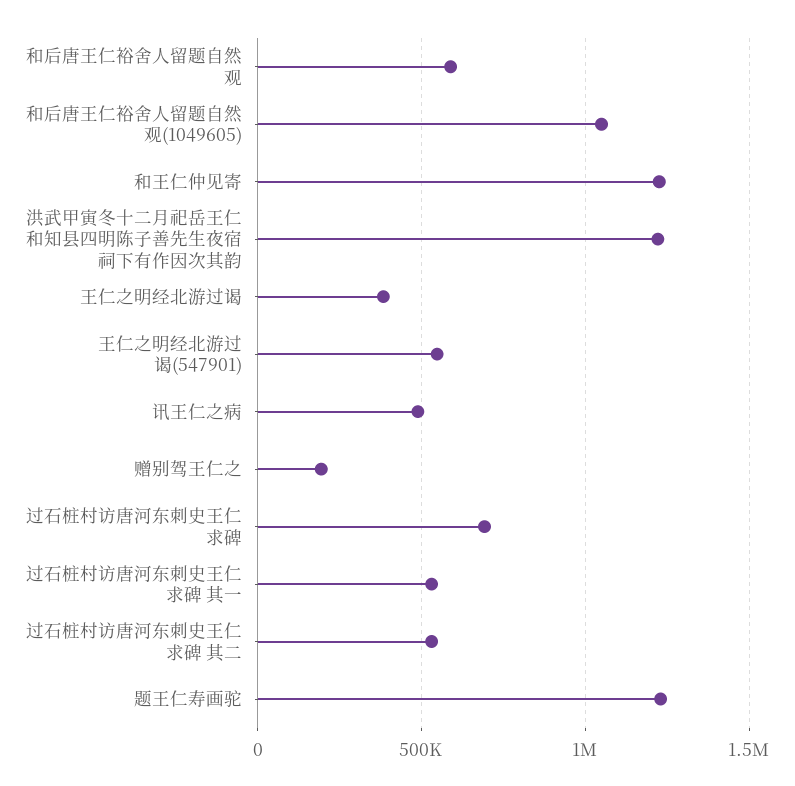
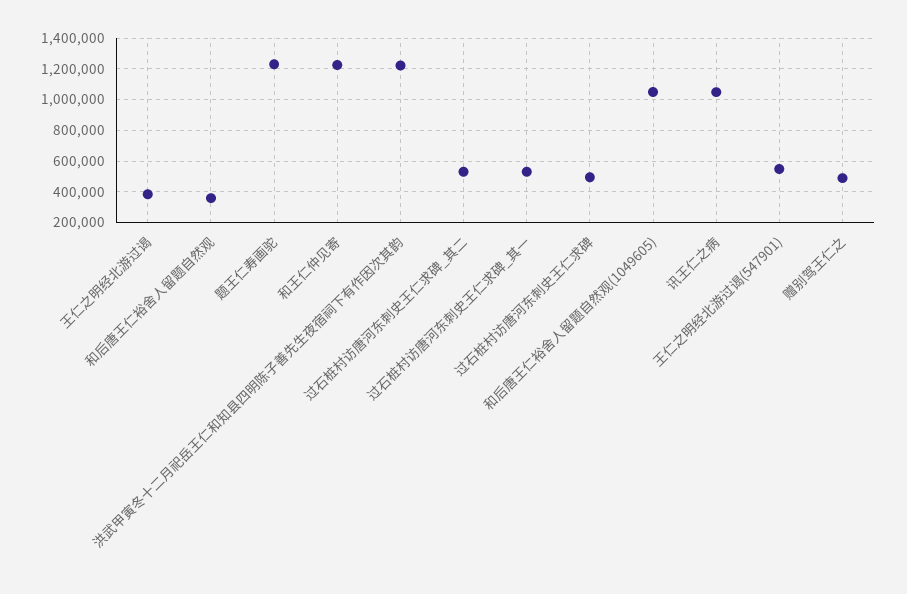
和后唐王仁裕舍人留题自然观: 600000 -> 350000
讯王仁之病: 500000 -> 1050000
赠别驾王仁之: 200000 -> 500000
过石桩村访唐河东刺史王仁求碑: 700000 -> 500000

